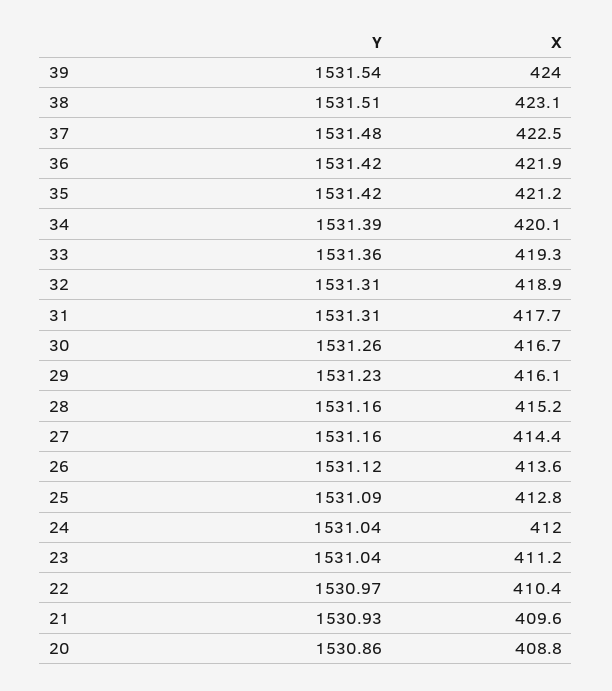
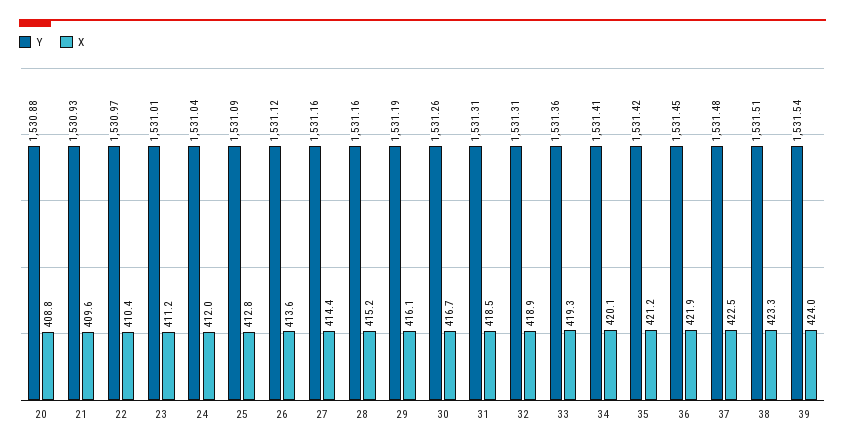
X, 38: 423.1 -> 423.3
Y, 36: 1531.42 -> 1531.45
Y, 34: 1531.39 -> 1531.41
X, 31: 417.7 -> 418.5
Y, 29: 1531.23 -> 1531.19
Y, 23: 1531.04 -> 1531.01
Y, 20: 1530.86 -> 1530.88

